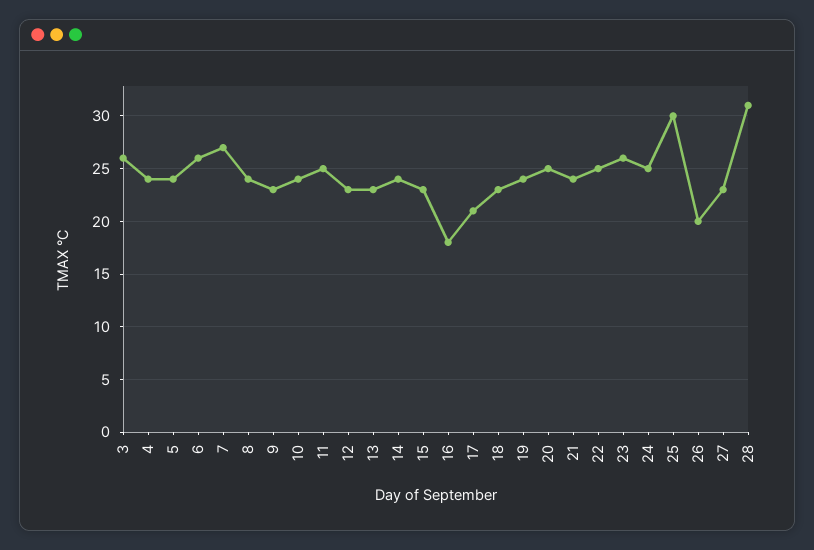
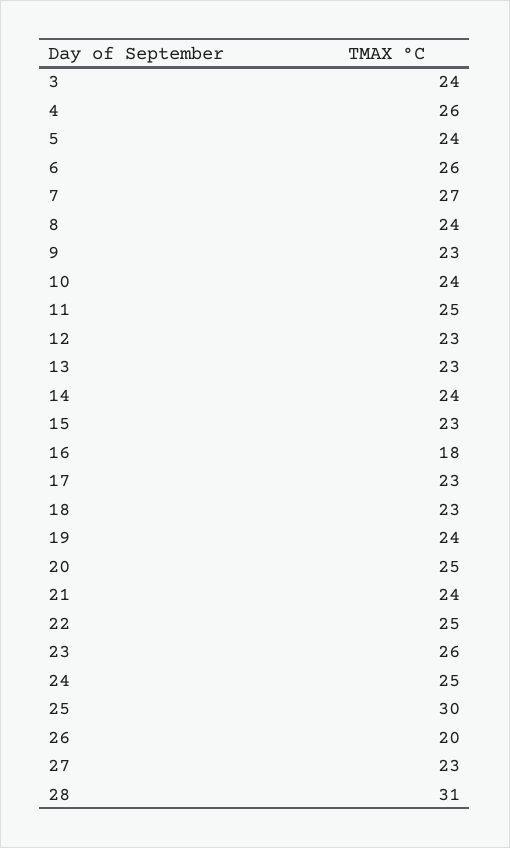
3: 26 -> 24
4: 24 -> 26
17: 21 -> 23

